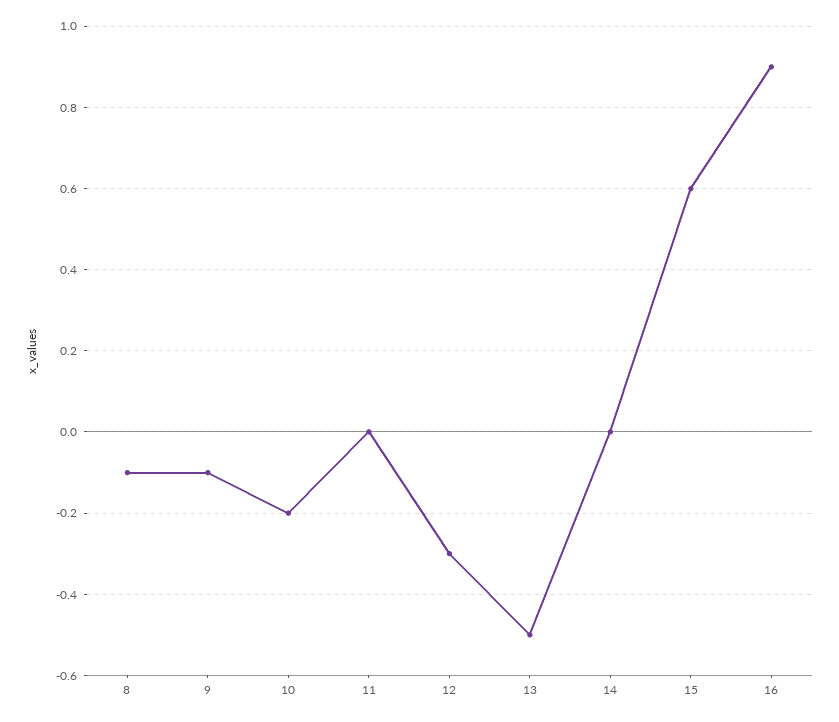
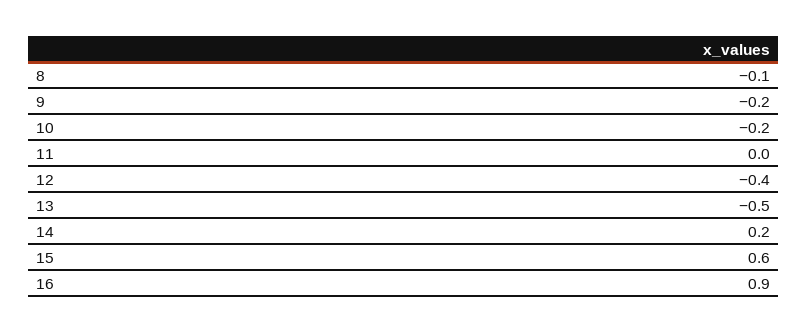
9: -0.1 -> -0.2
12: -0.3 -> -0.4
14: 0 -> 0.2

